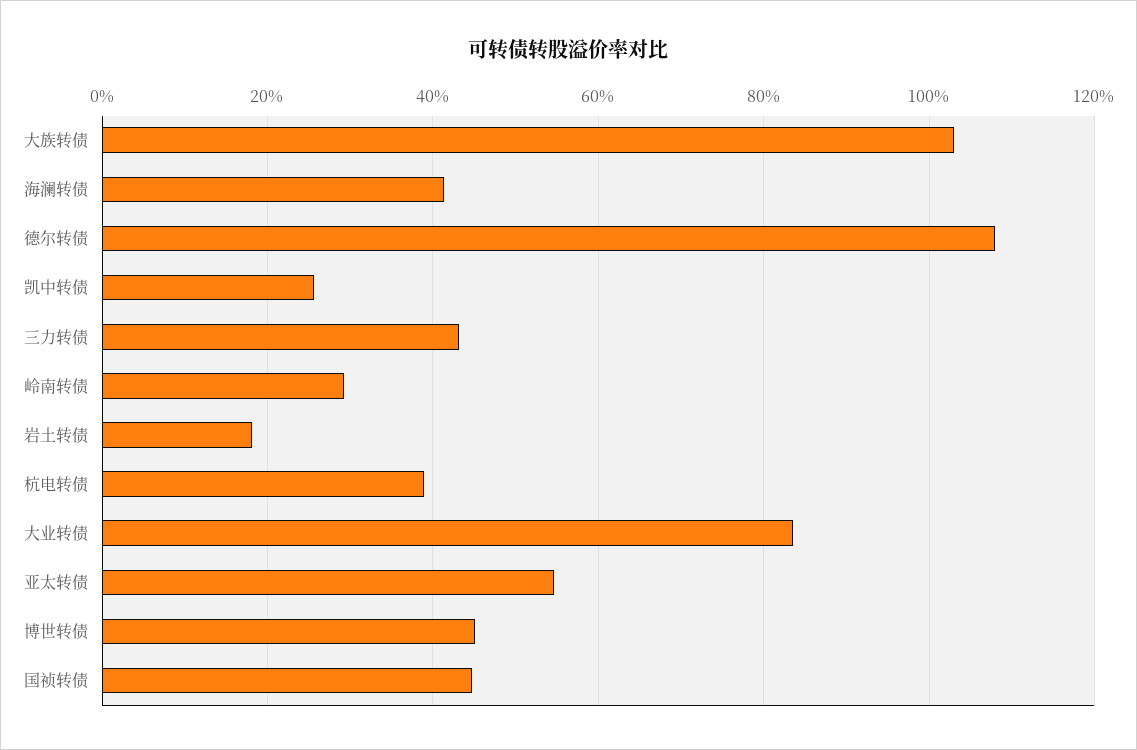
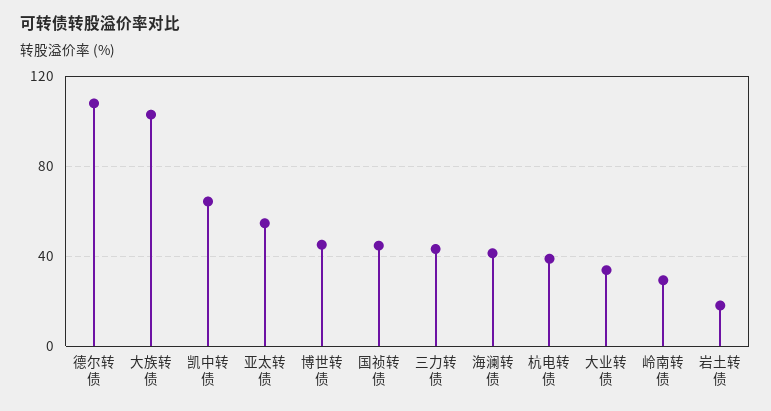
凯中转债: 26 -> 65
大业转债: 84 -> 35

